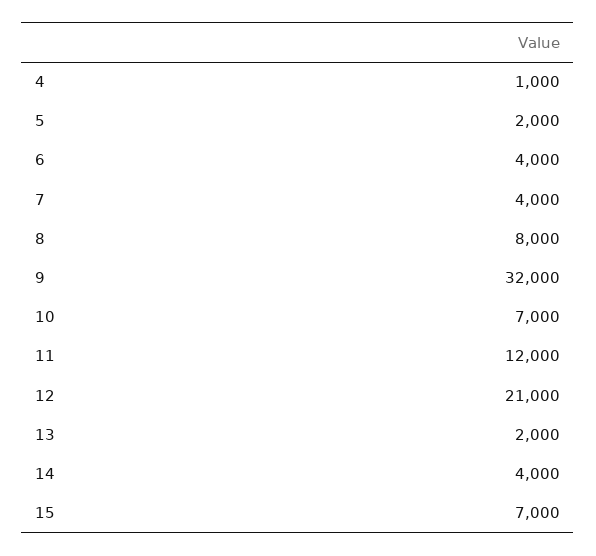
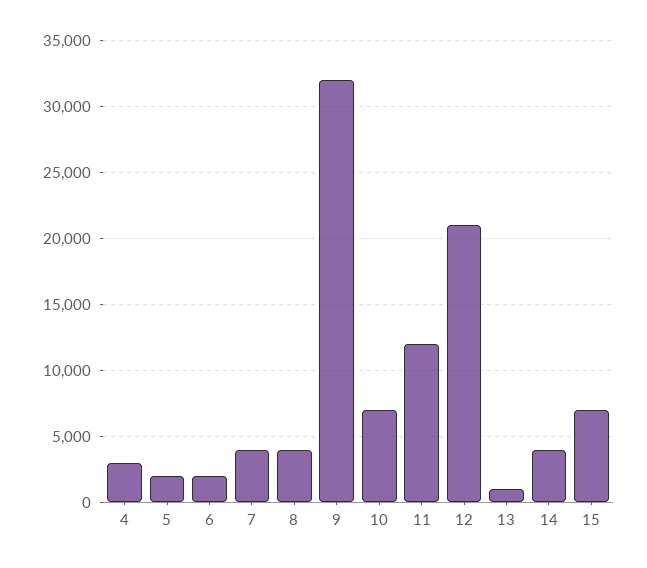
4: 1000 -> 3000
6: 4000 -> 2000
8: 8000 -> 4000
13: 2000 -> 1000

